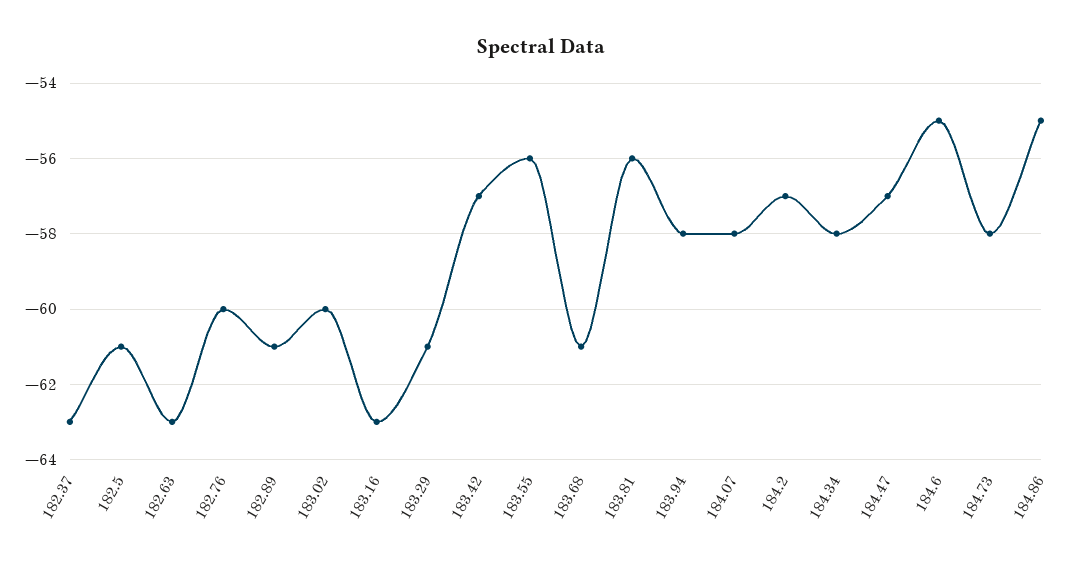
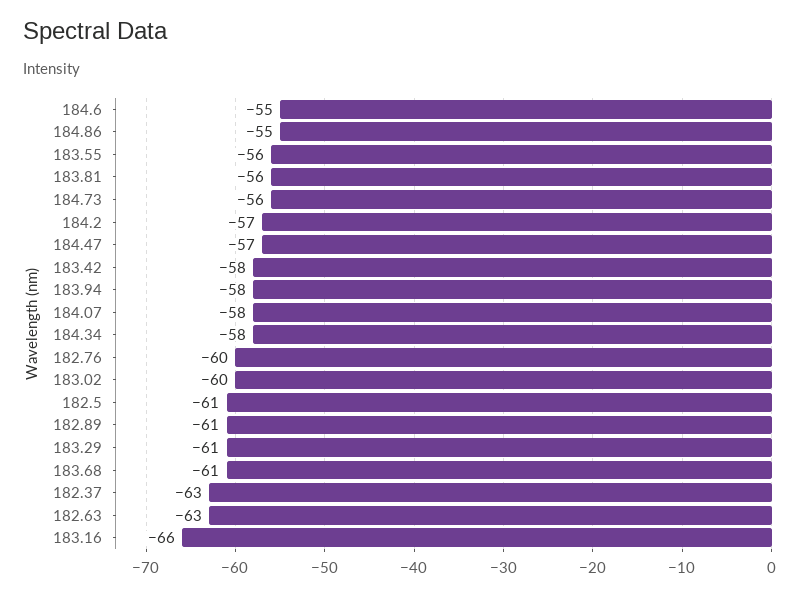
183.16: -63 -> -66
183.42: -57 -> -58
184.73: -58 -> -56

